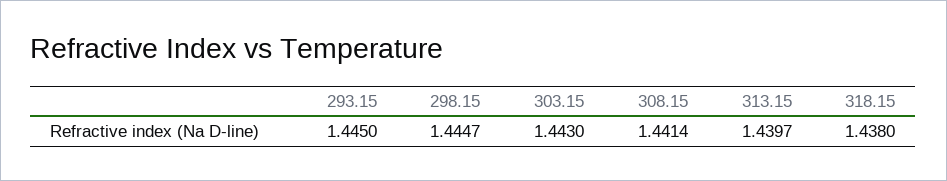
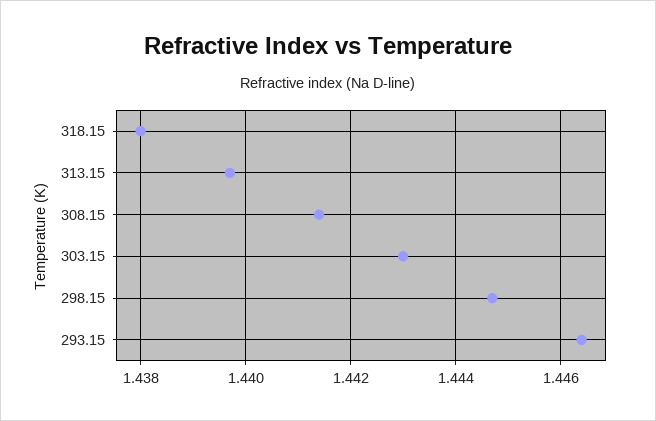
293.15: 1.445 -> 1.4465

